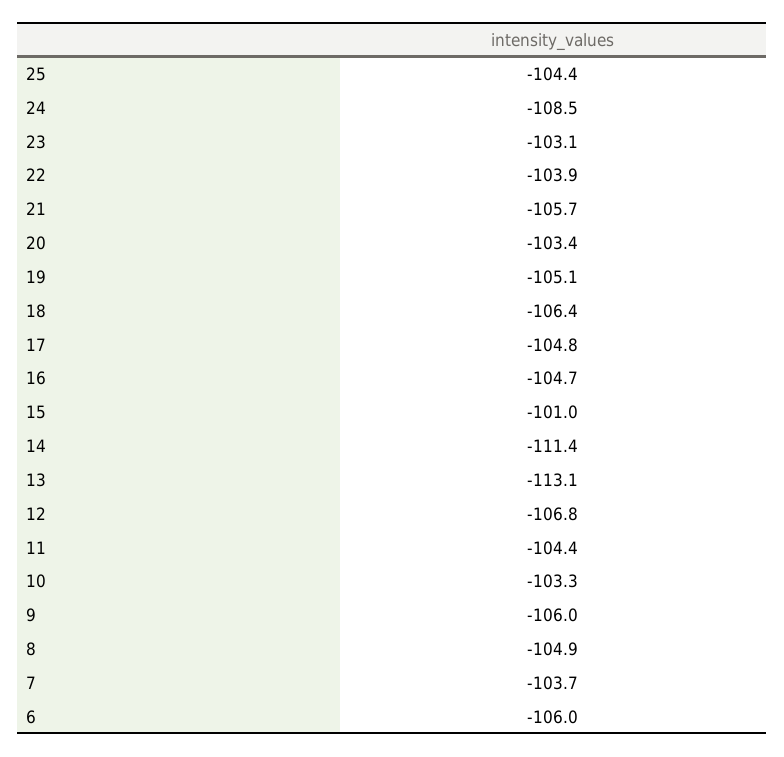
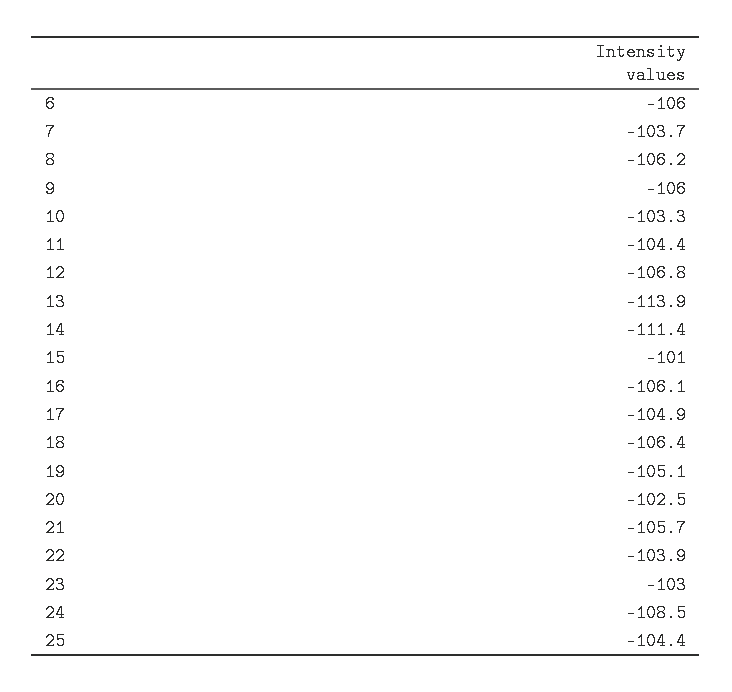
23: -103.1 -> -103
20: -103.4 -> -102.5
17: -104.8 -> -104.9
16: -104.7 -> -106.1
13: -113.1 -> -113.9
8: -104.9 -> -106.2

